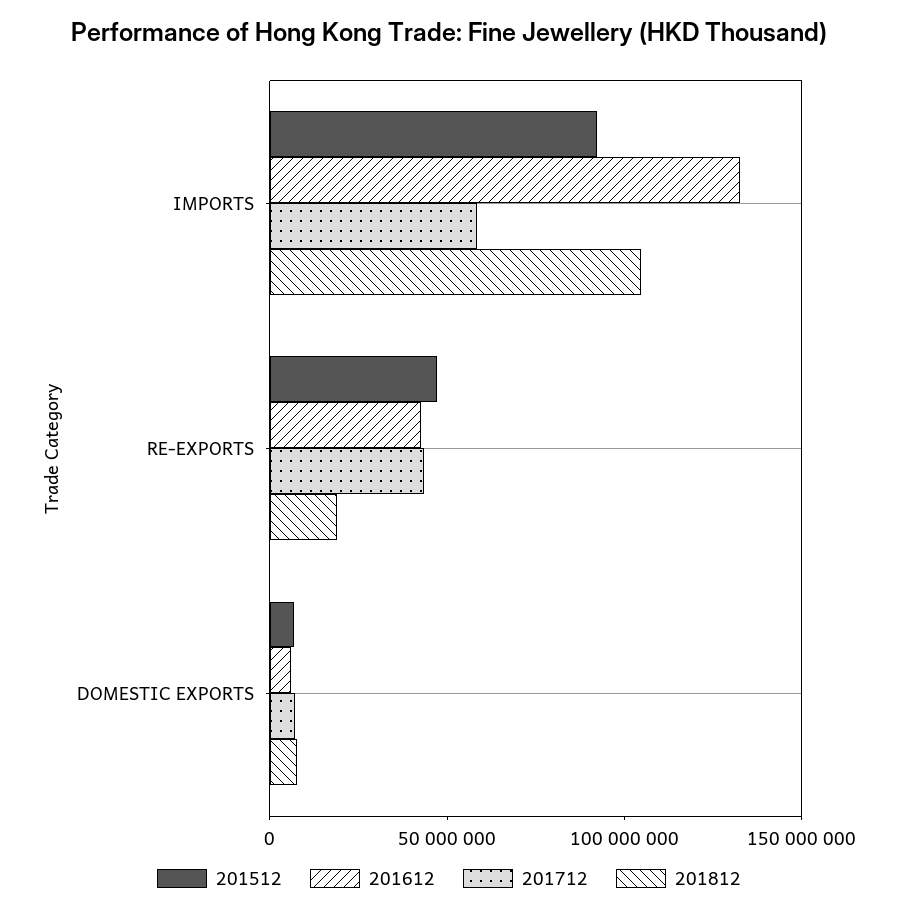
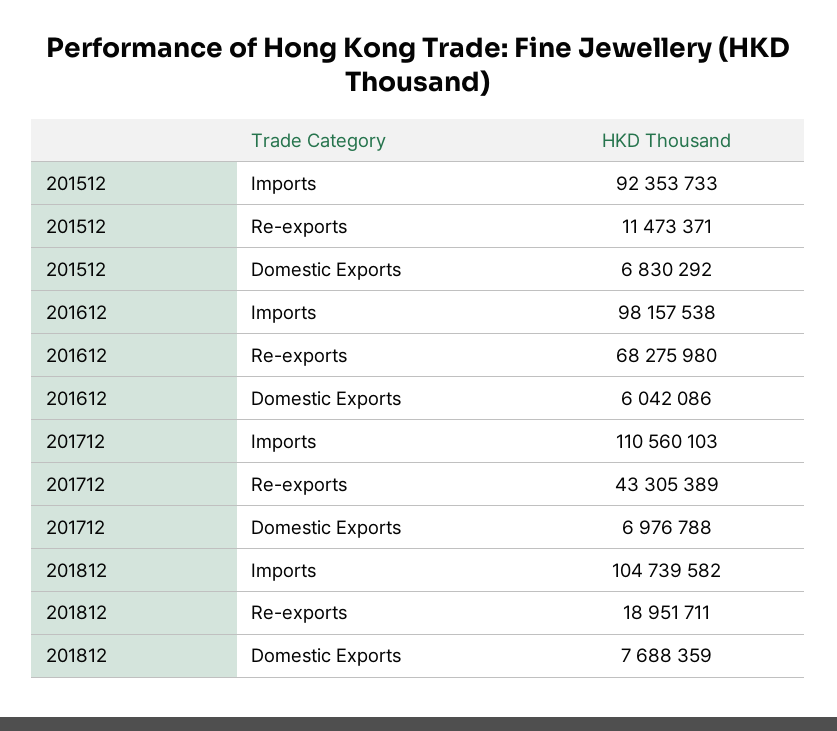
201612, IMPORTS: 130000000 -> 98157538
201712, IMPORTS: 60000000 -> 110560103
201512, RE-EXPORTS: 50000000 -> 11473371
201612, RE-EXPORTS: 40000000 -> 68275980

